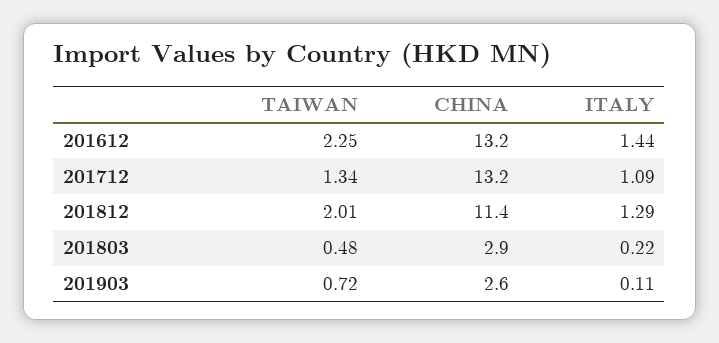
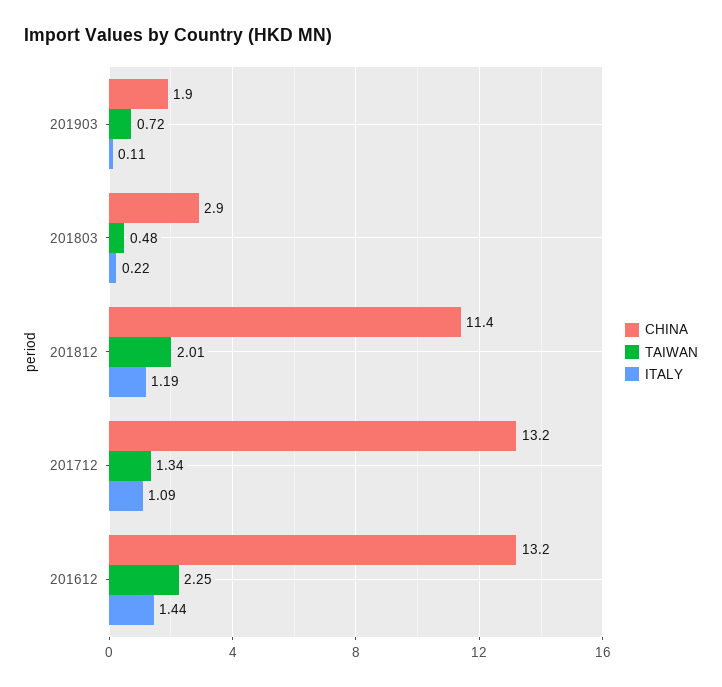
ITALY, 201812: 1.29 -> 1.19
CHINA, 201903: 2.6 -> 1.9

